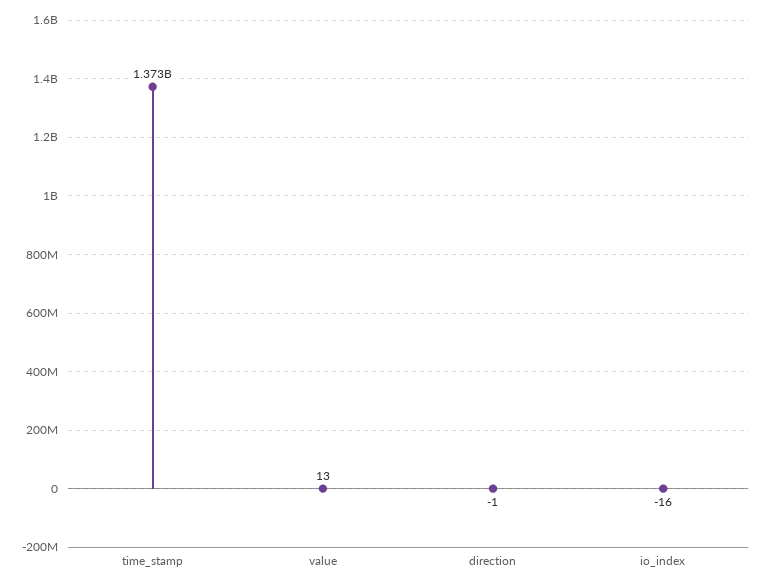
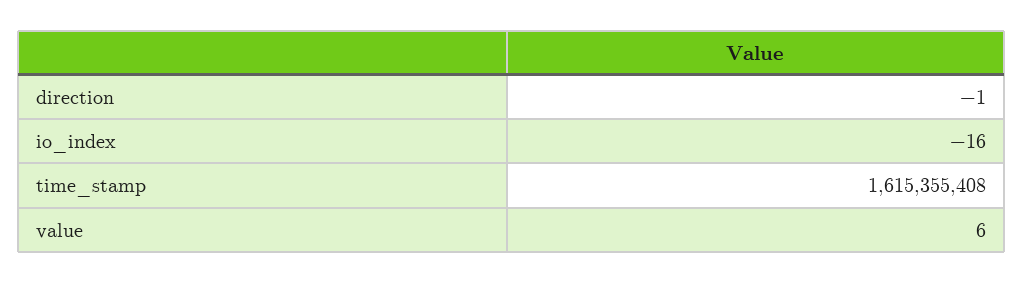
time_stamp: 1373000000 -> 1615355408
value: 13 -> 6

